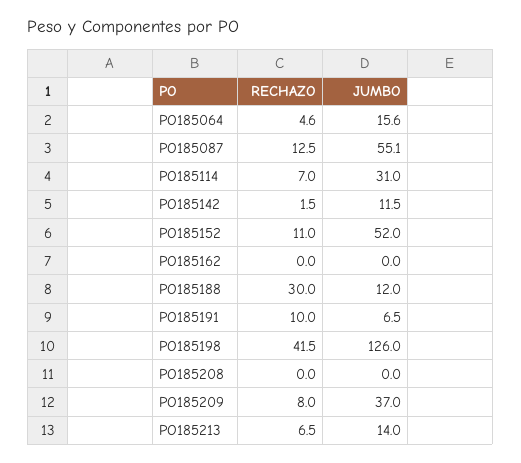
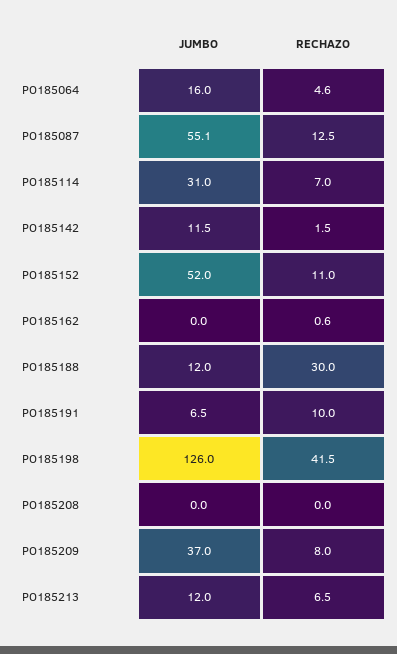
JUMBO, PO185064: 15.6 -> 16
RECHAZO, PO185162: 0 -> 0.6
JUMBO, PO185213: 14 -> 12

